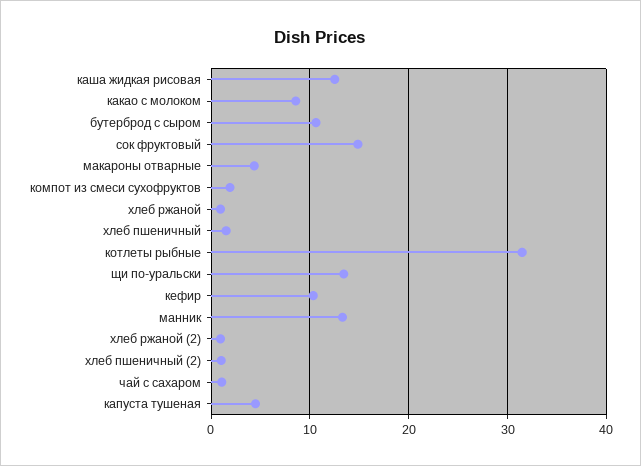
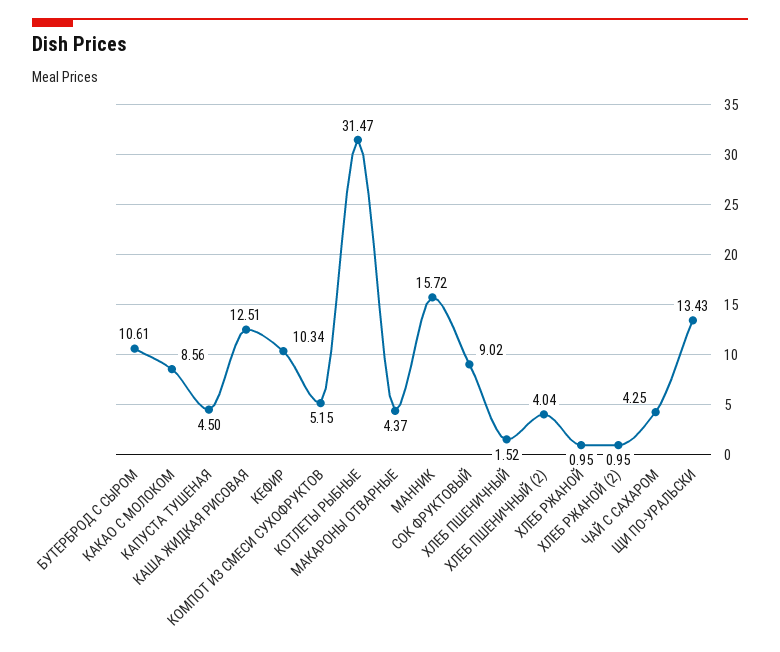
сок фруктовый: 15 -> 9.02
компот из смеси сухофруктов: 2 -> 5.15
манник: 13 -> 15.72
хлеб пшеничный (2): 1 -> 4.04
чай с сахаром: 1 -> 4.25

